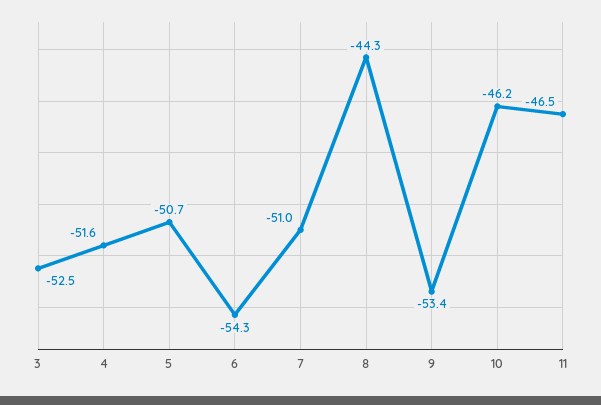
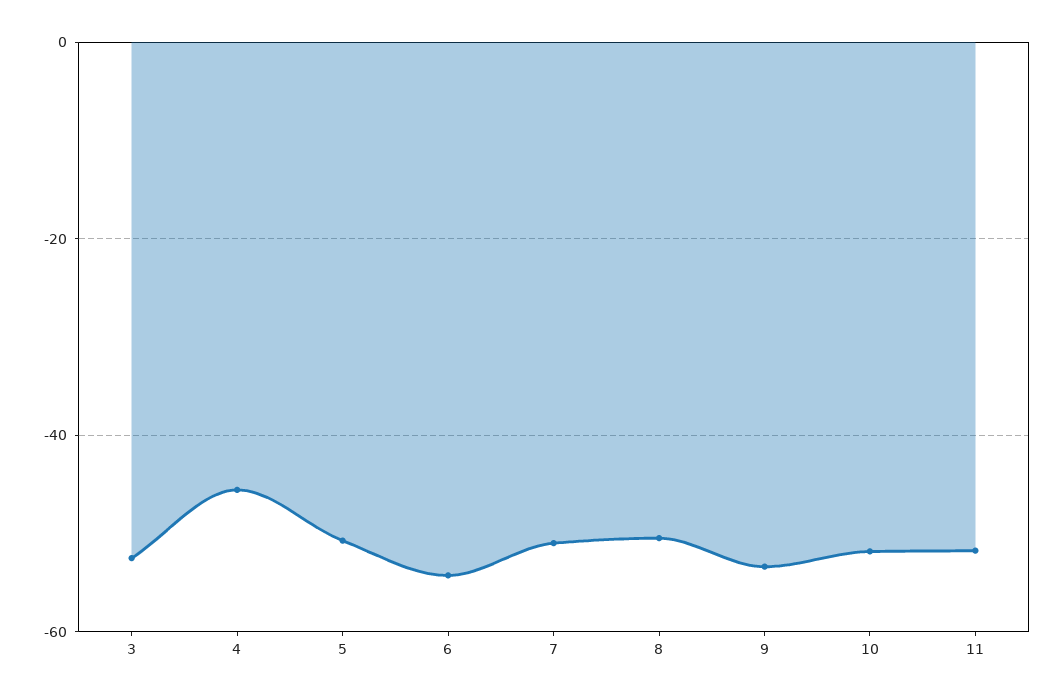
4: -51.6 -> -46
8: -44.3 -> -50
10: -46.2 -> -52
11: -46.5 -> -52

